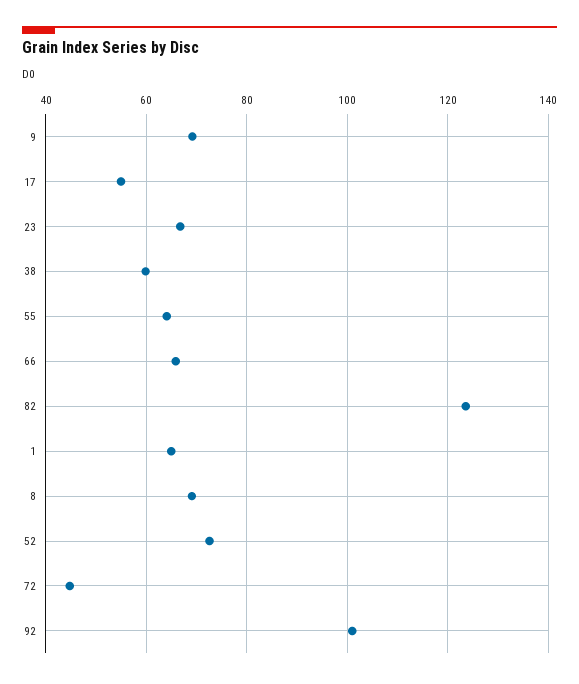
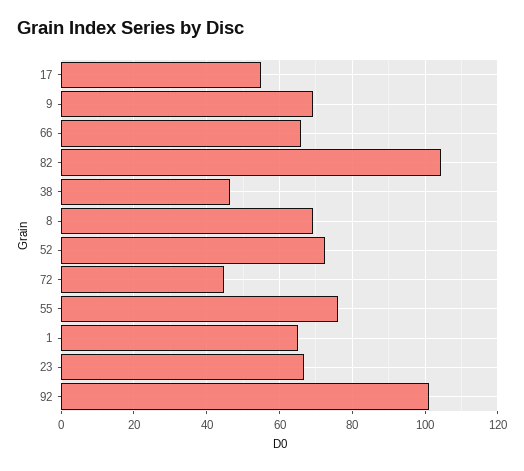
38: 60 -> 46
55: 64 -> 76
82: 124 -> 104

